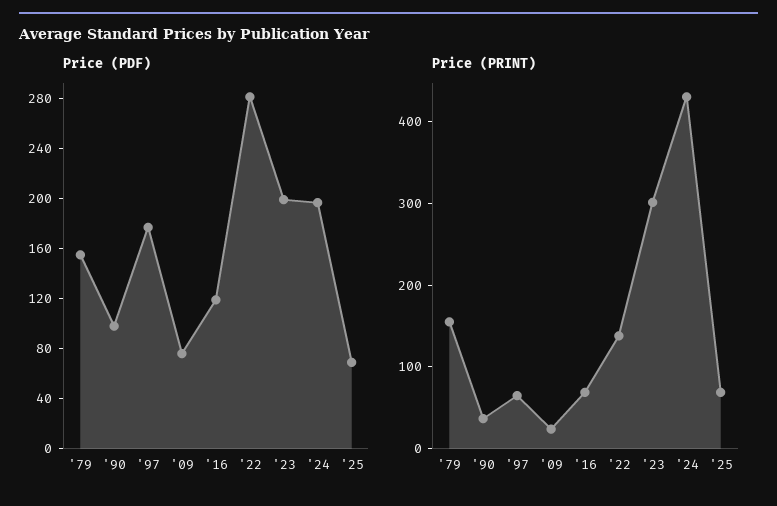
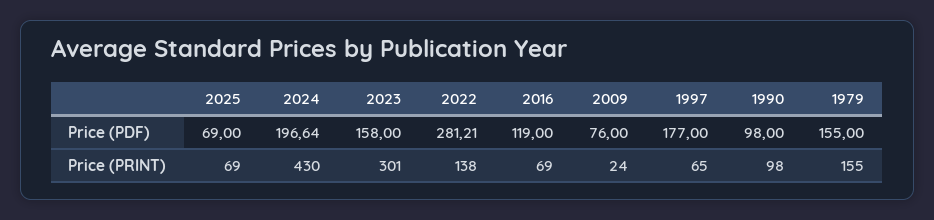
Price (PDF), '23: 200 -> 158
Price (PRINT), '90: 40 -> 98

